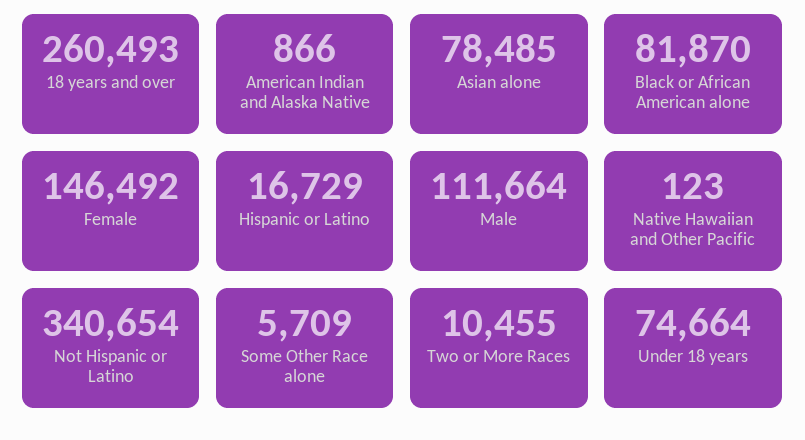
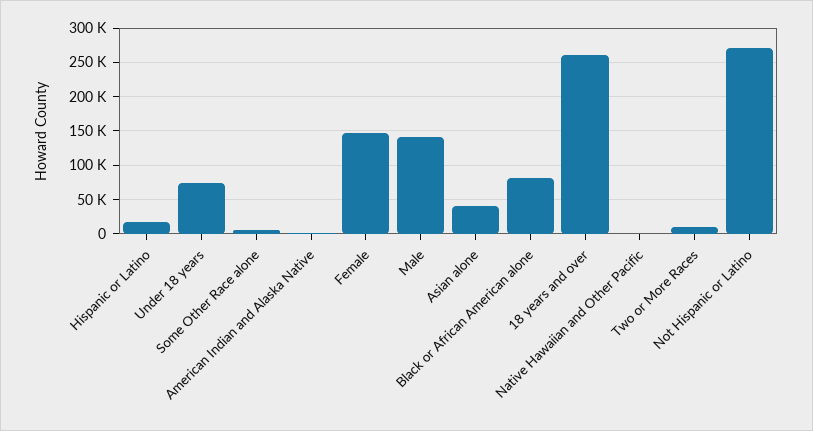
Asian alone: 78485 -> 40000
Male: 111664 -> 140000
Not Hispanic or Latino: 340654 -> 270000

